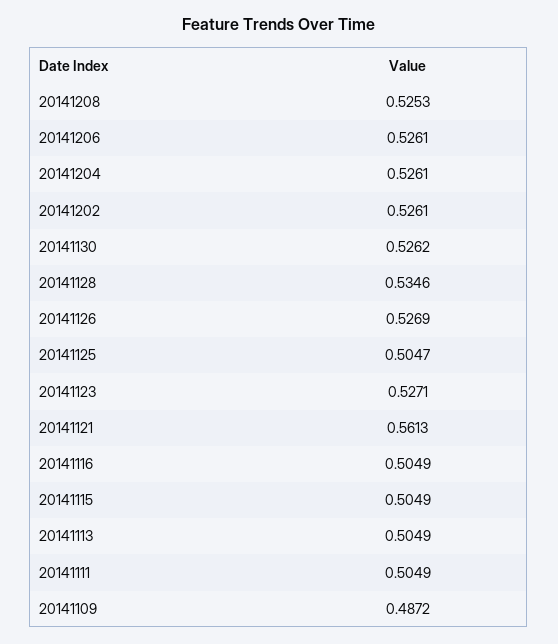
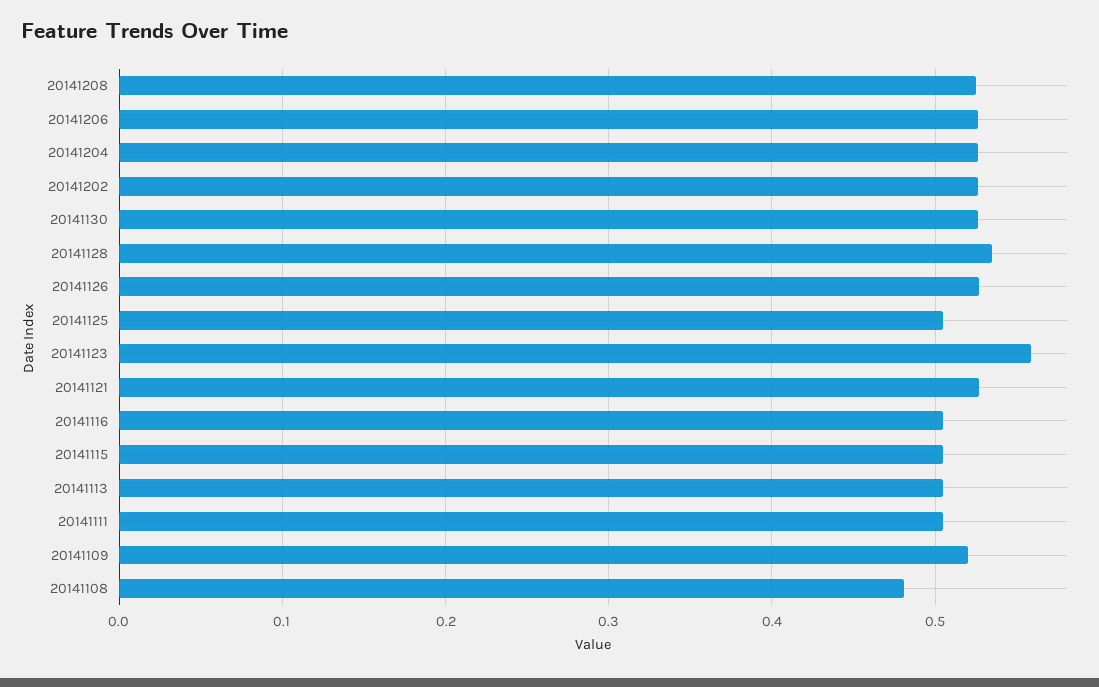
20141123: 0.5271 -> 0.56
20141121: 0.5613 -> 0.53
20141109: 0.4872 -> 0.52
20141108: none -> 0.48

